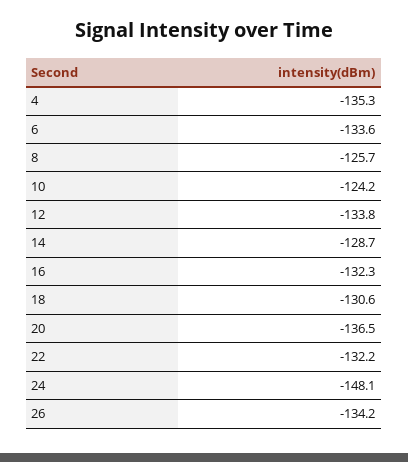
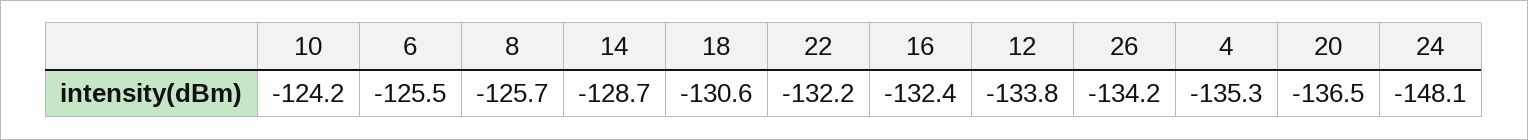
6: -133.6 -> -125.5
16: -132.3 -> -132.4

